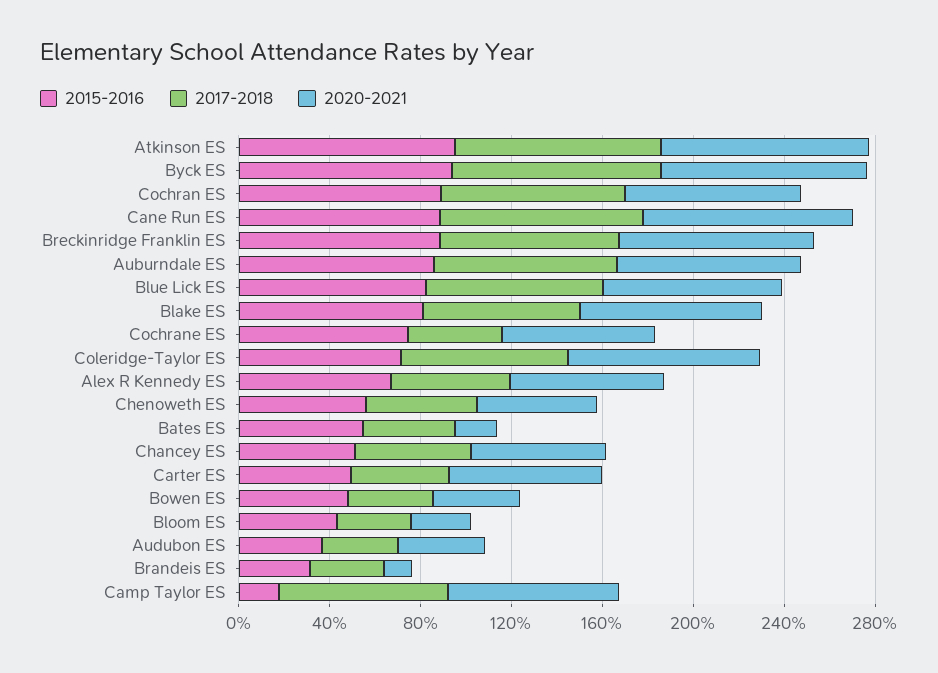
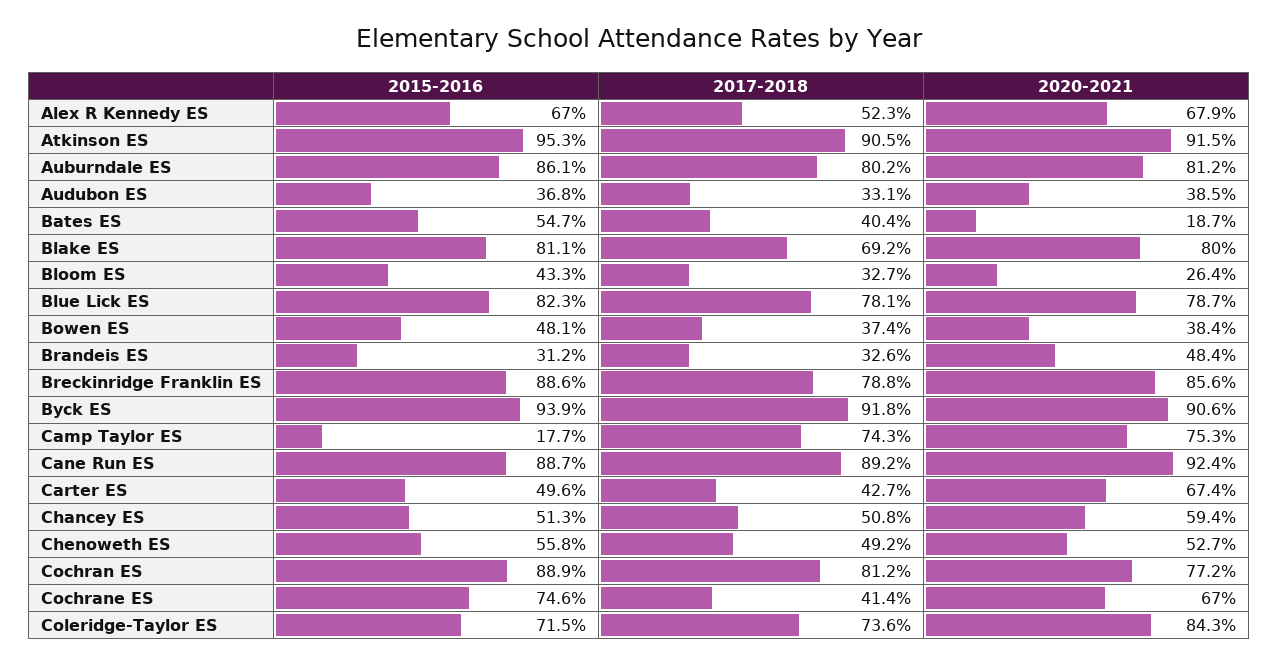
2020-2021, Brandeis ES: 10 -> 48.4

